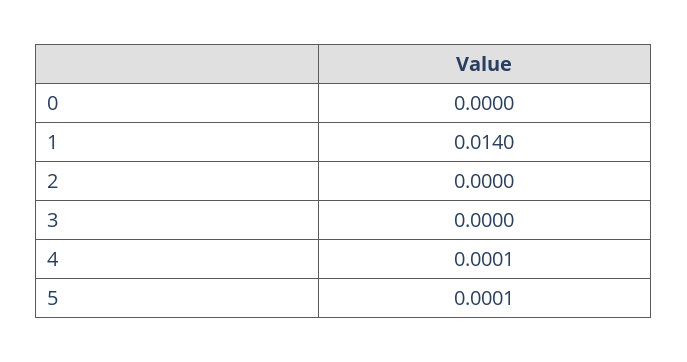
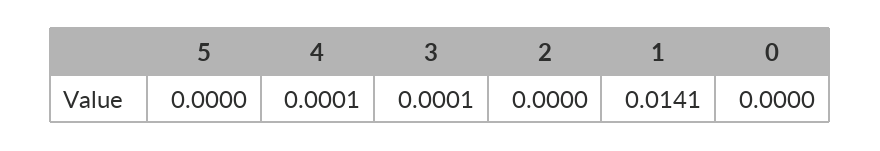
1: 0.014 -> 0.0141
3: 0 -> 0.0001
5: 0.0001 -> 0

